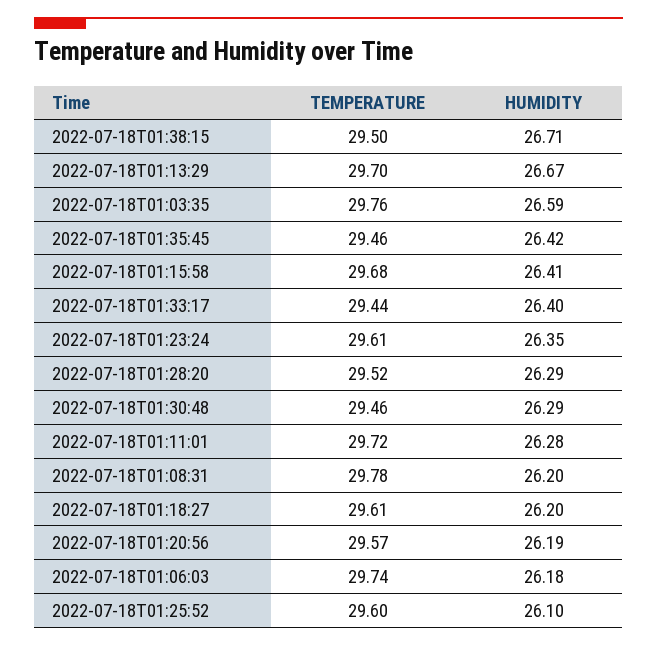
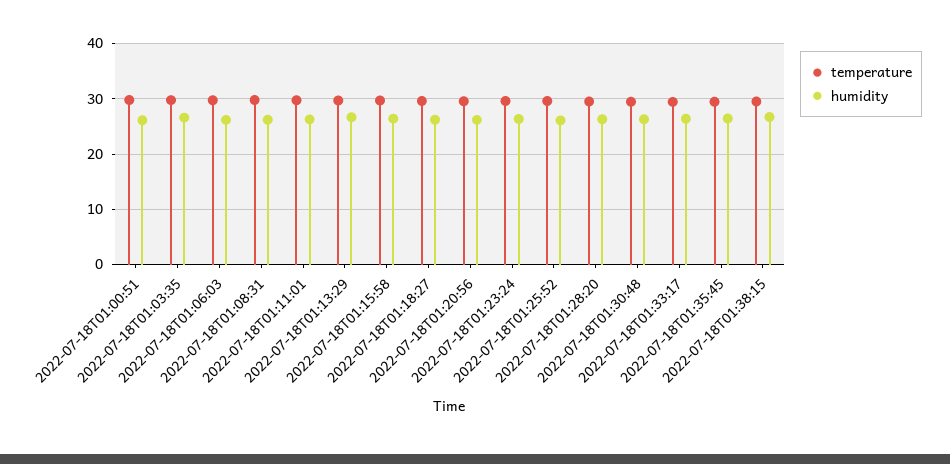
TEMPERATURE, 2022-07-18T01:00:51: none -> 30
HUMIDITY, 2022-07-18T01:00:51: none -> 26

